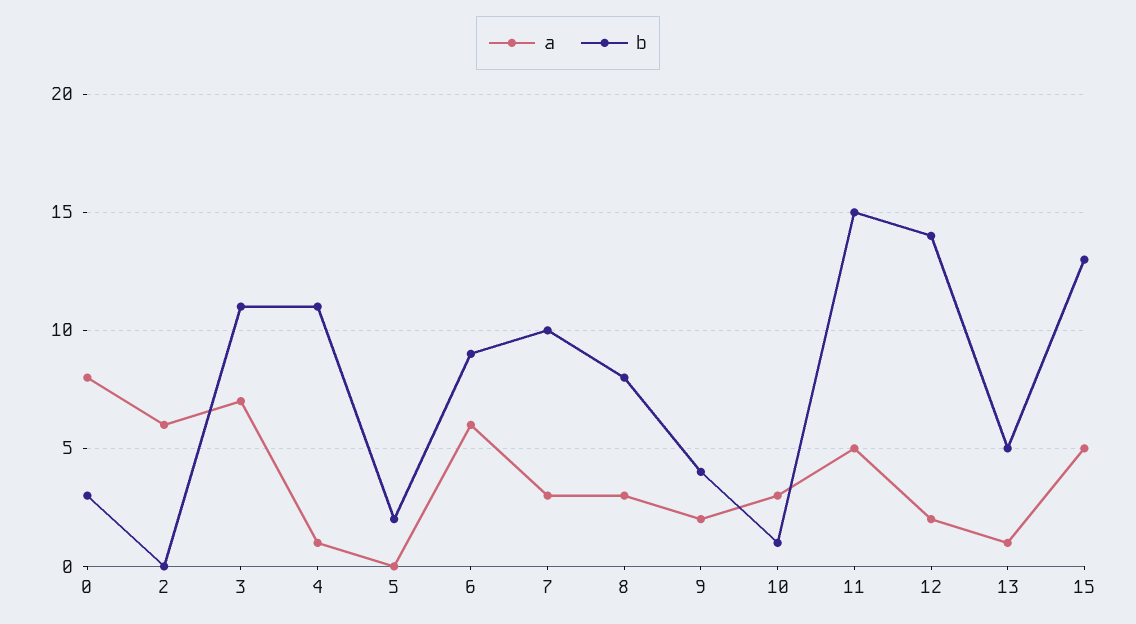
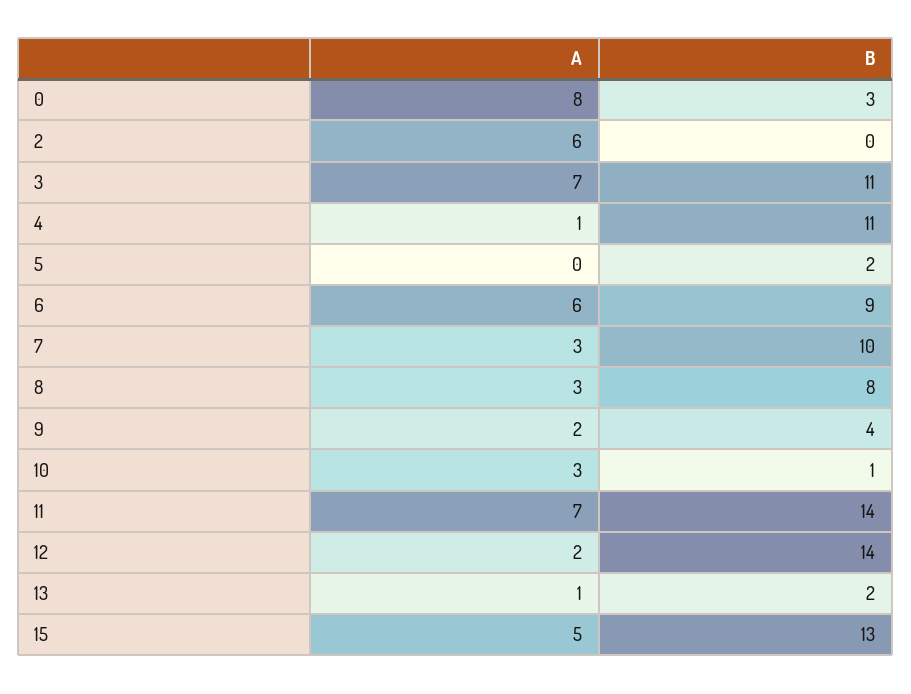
a, 11: 5 -> 7
b, 11: 15 -> 14
b, 13: 5 -> 2

